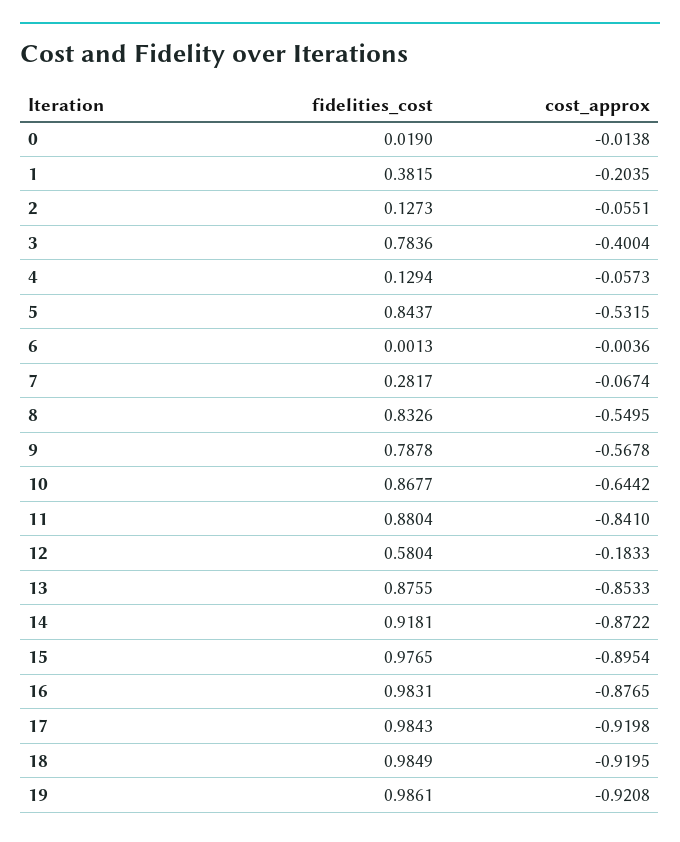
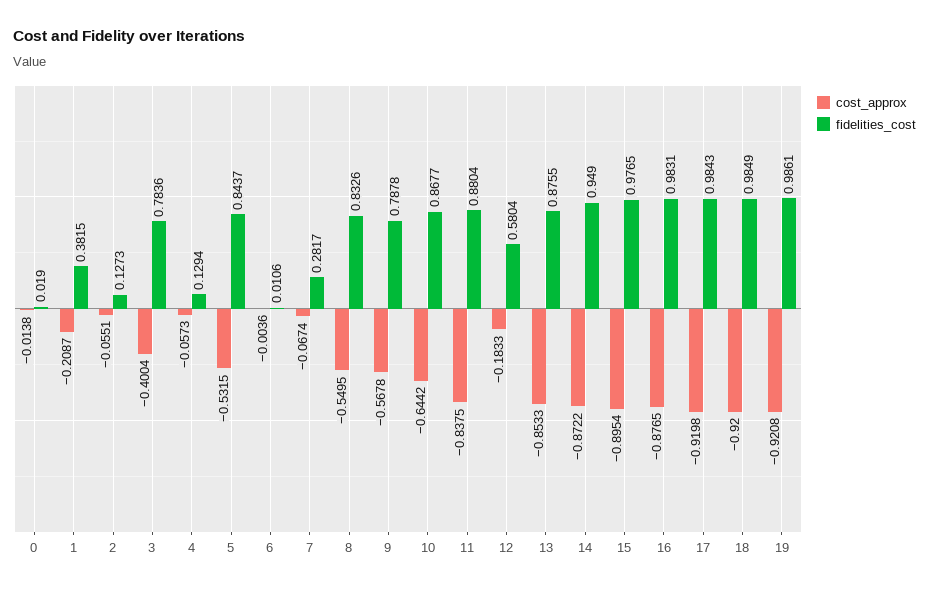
cost_approx, 1: -0.2035 -> -0.2087
fidelities_cost, 6: 0.0013 -> 0.0106
cost_approx, 11: -0.841 -> -0.8375
fidelities_cost, 14: 0.9181 -> 0.949
cost_approx, 18: -0.9195 -> -0.92

